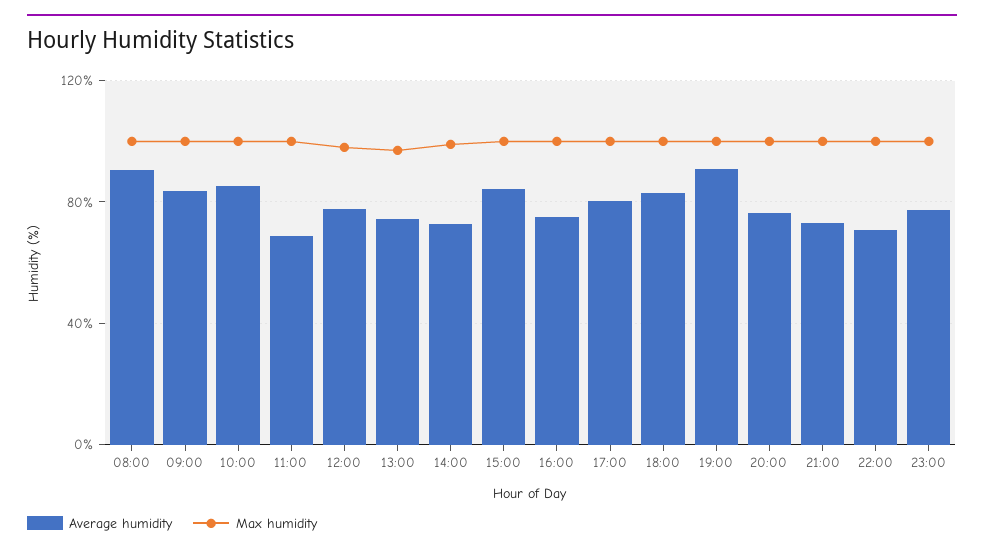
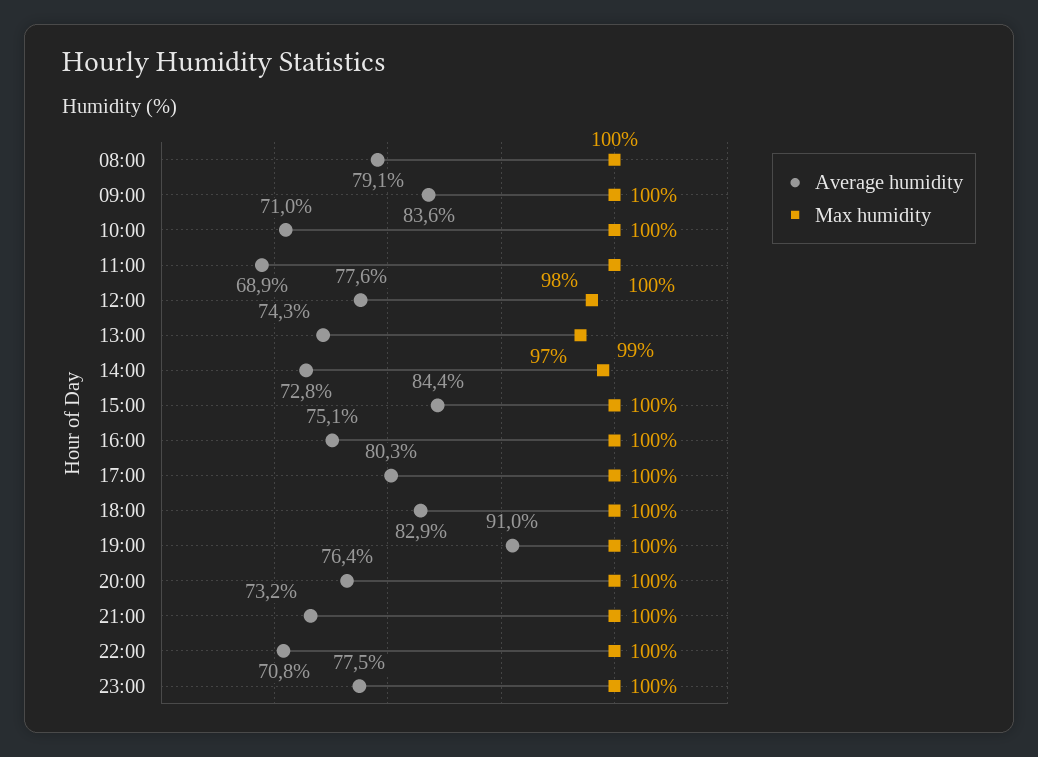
Average humidity, 08:00: 90 -> 79.1
Average humidity, 10:00: 85 -> 71

